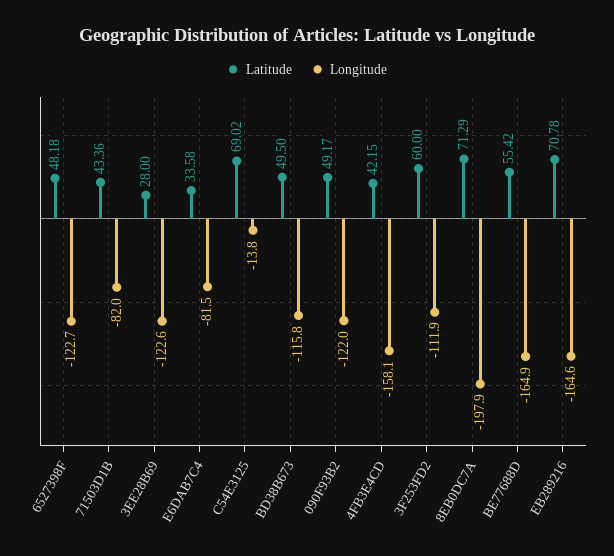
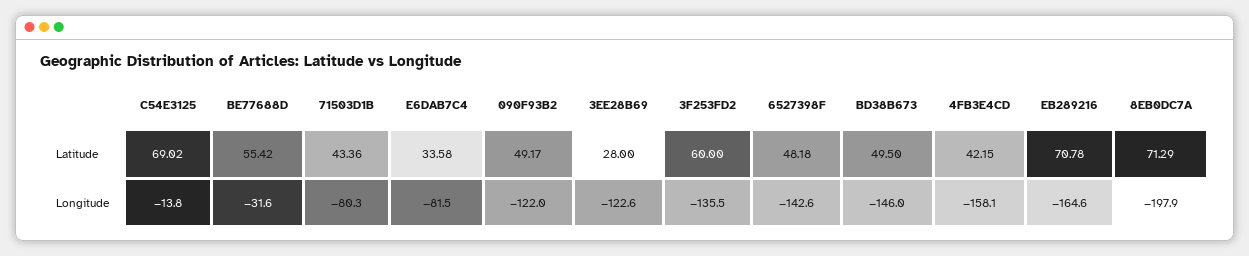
Longitude, 6527398F: -122.7 -> -142.6
Longitude, 71503D1B: -82 -> -80.3
Longitude, BD38B673: -115.8 -> -146
Longitude, 3F253FD2: -111.9 -> -135.5
Longitude, BE77688D: -164.9 -> -31.6

